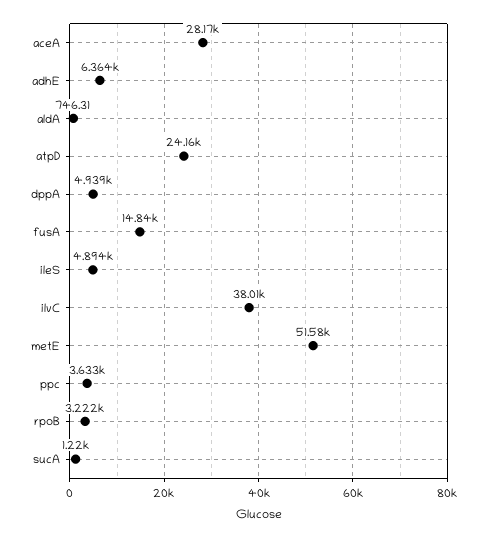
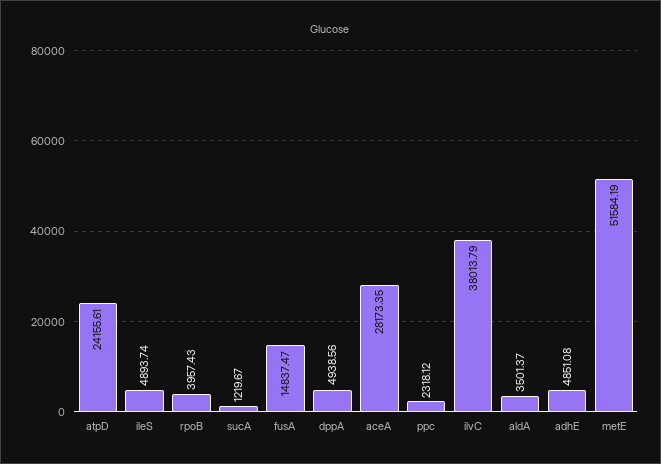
adhE: 6364 -> 4851.08
aldA: 746.31 -> 3501.37
ppc: 3633 -> 2318.12
rpoB: 3222 -> 3957.43

